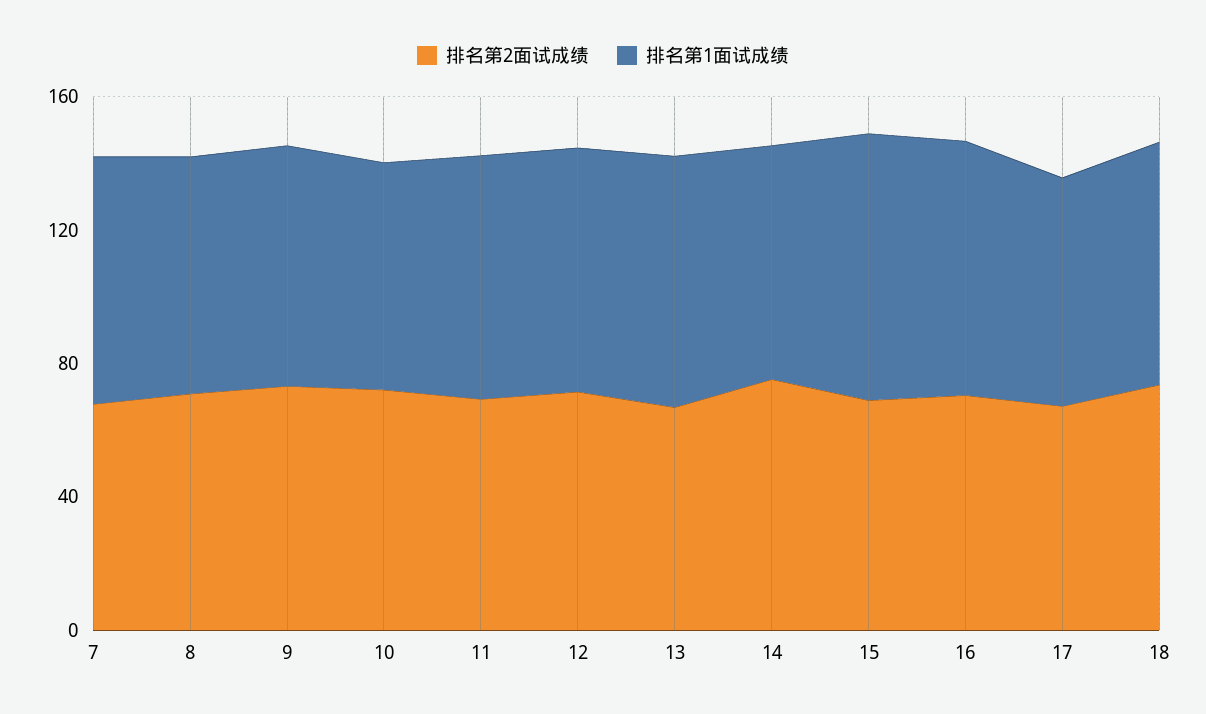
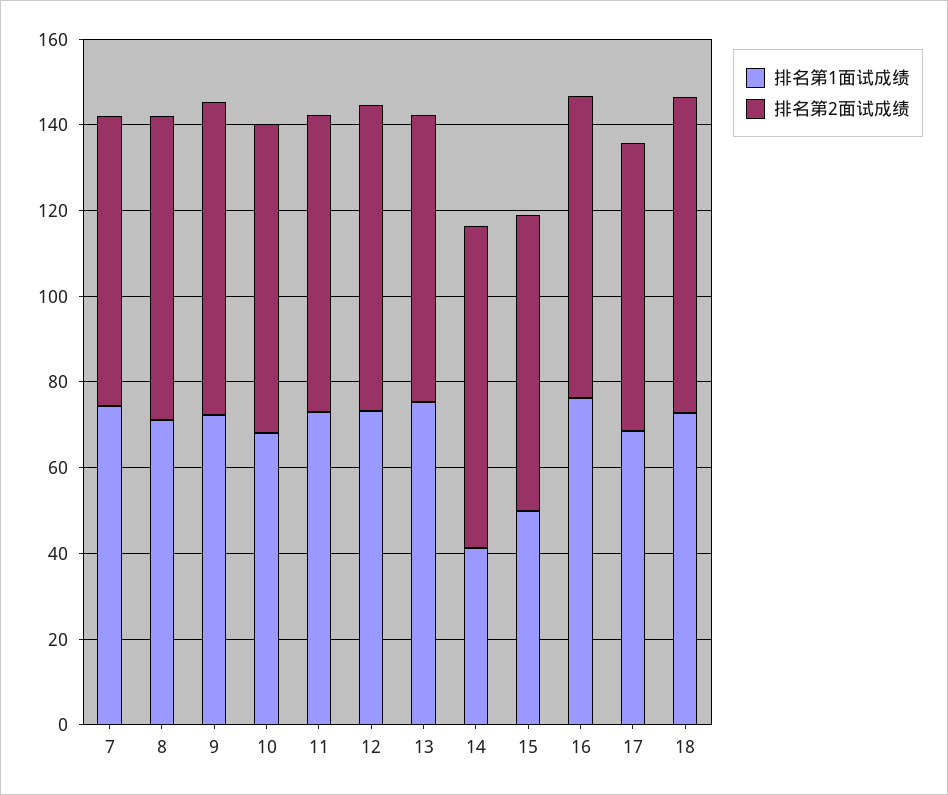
排名第1面试成绩, 14: 70 -> 40
排名第1面试成绩, 15: 80 -> 50

